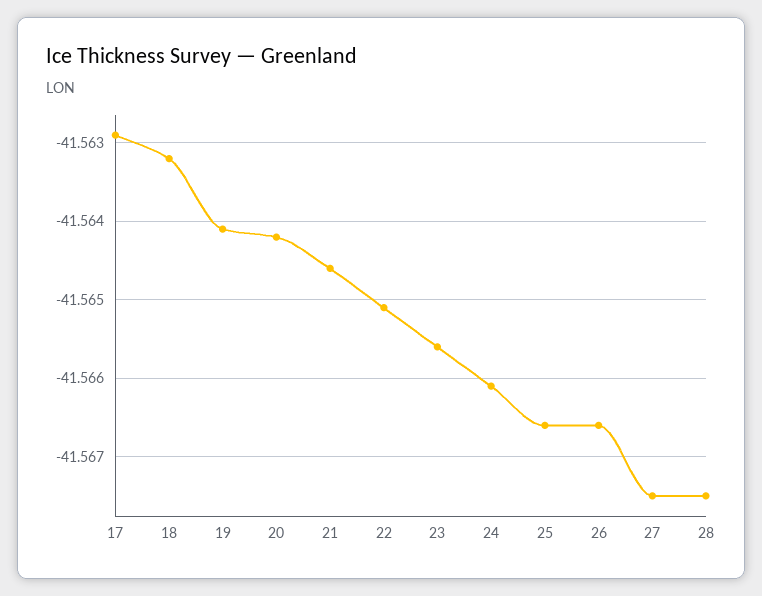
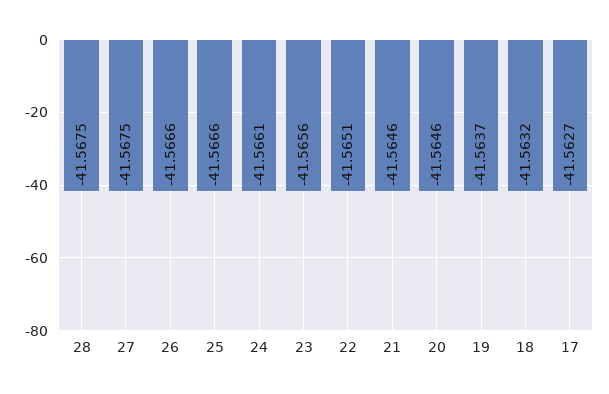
17: -41.5629 -> -41.5627
19: -41.5641 -> -41.5637
20: -41.5642 -> -41.5646

